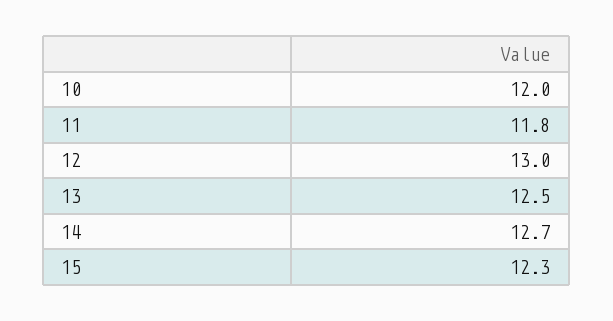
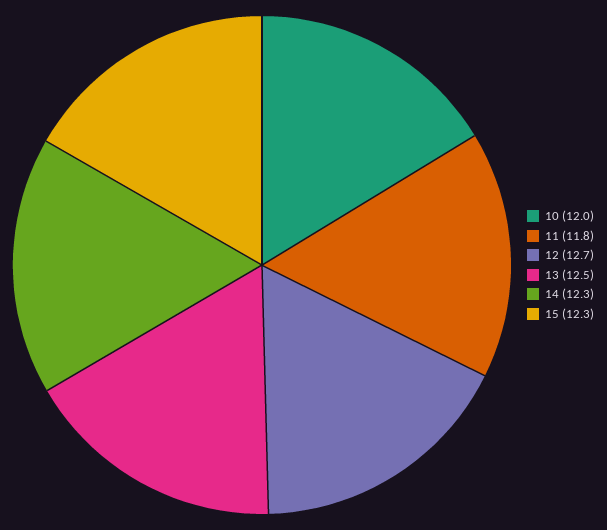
12: 13 -> 12.7
14: 12.7 -> 12.3

